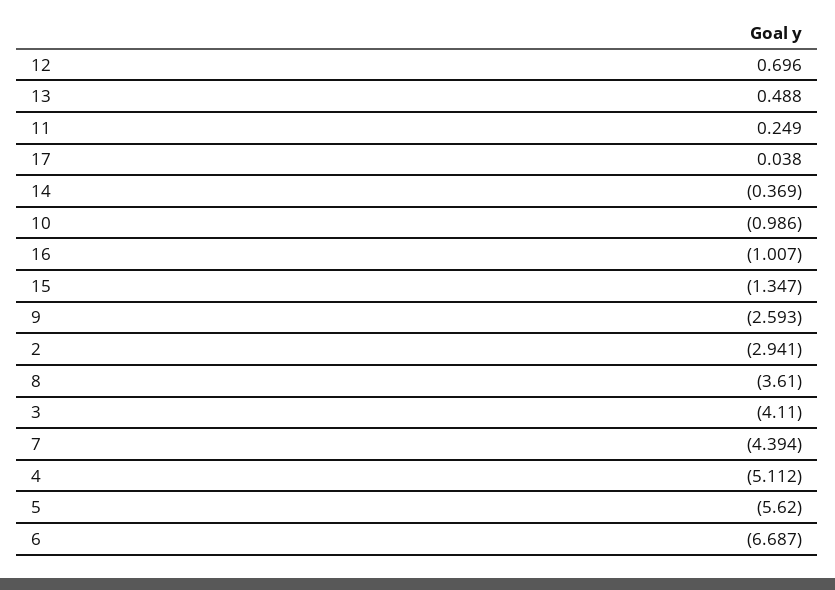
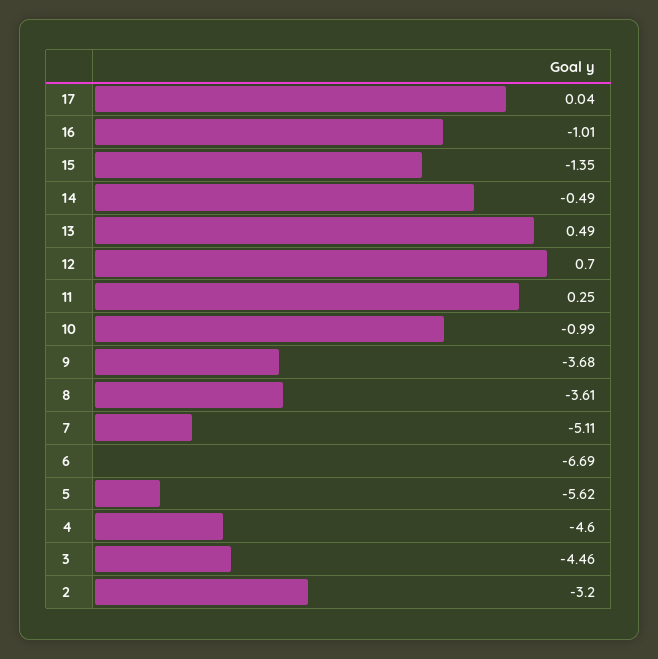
14: -0.369 -> -0.49
9: -2.593 -> -3.68
2: -2.941 -> -3.2
3: -4.11 -> -4.46
7: -4.394 -> -5.11
4: -5.112 -> -4.6

